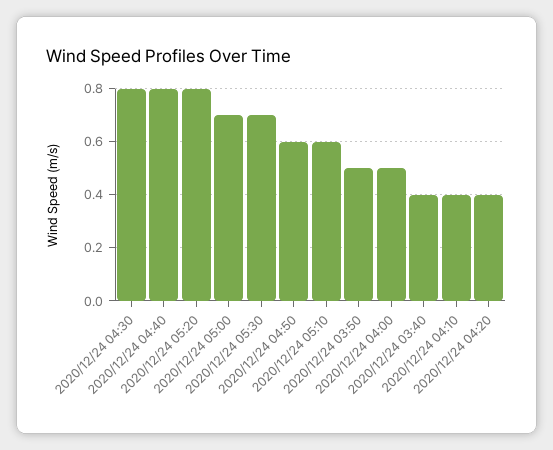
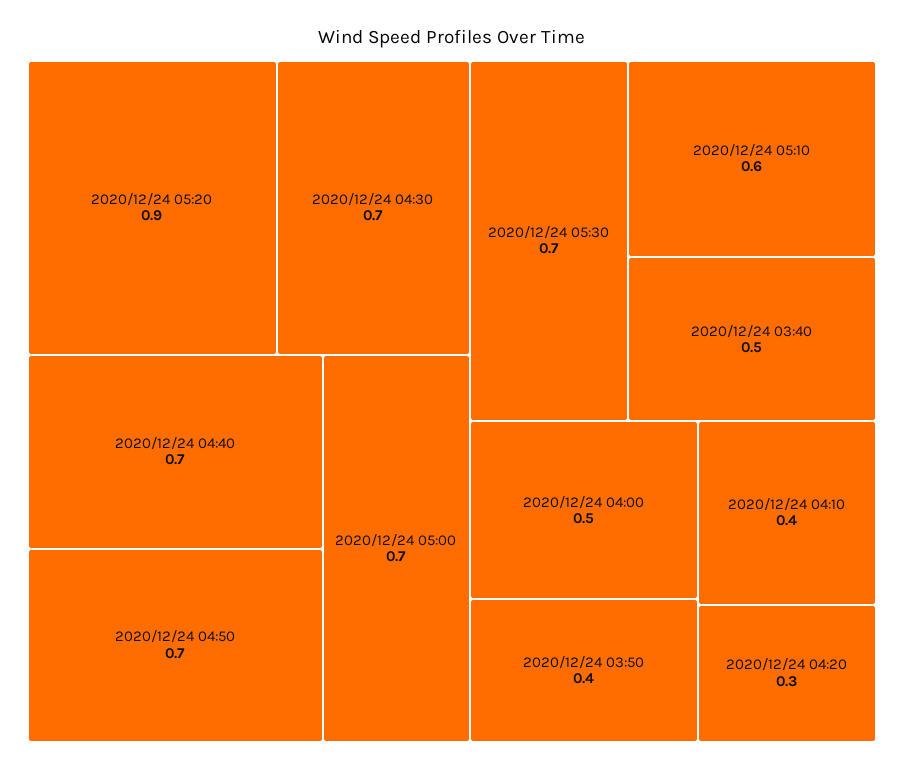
2020/12/24 04:30: 0.8 -> 0.7
2020/12/24 04:40: 0.8 -> 0.7
2020/12/24 05:20: 0.8 -> 0.9
2020/12/24 04:50: 0.6 -> 0.7
2020/12/24 03:50: 0.5 -> 0.4
2020/12/24 03:40: 0.4 -> 0.5
2020/12/24 04:20: 0.4 -> 0.3

